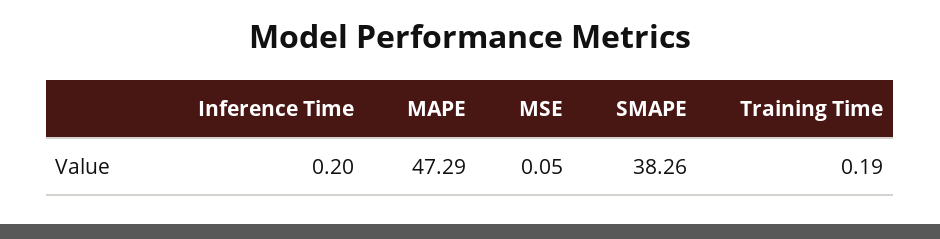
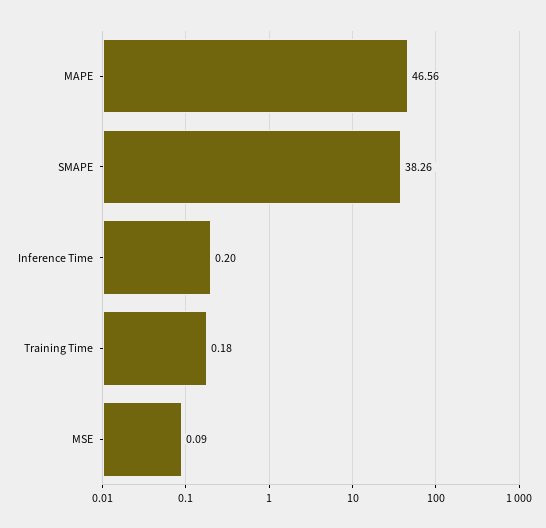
MAPE: 47.29 -> 46.56
MSE: 0.05 -> 0.09
Training Time: 0.19 -> 0.18

